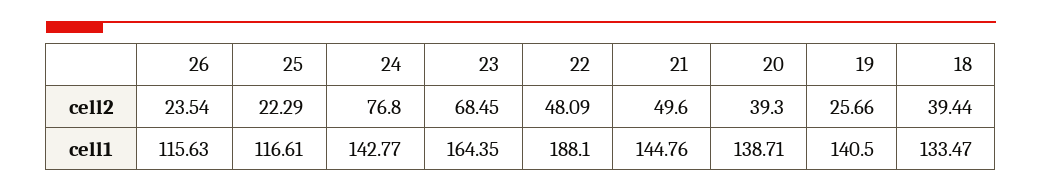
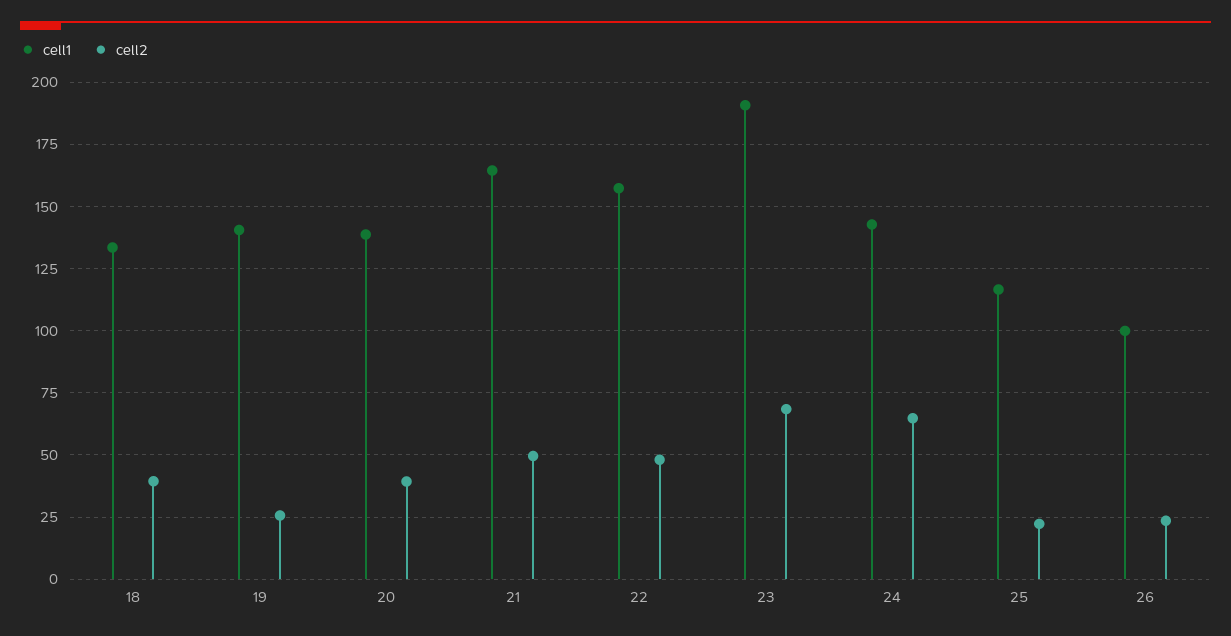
cell2, 24: 76.8 -> 65
cell1, 26: 115.63 -> 100
cell1, 23: 164.35 -> 190
cell1, 22: 188.1 -> 157.5
cell1, 21: 144.76 -> 165

